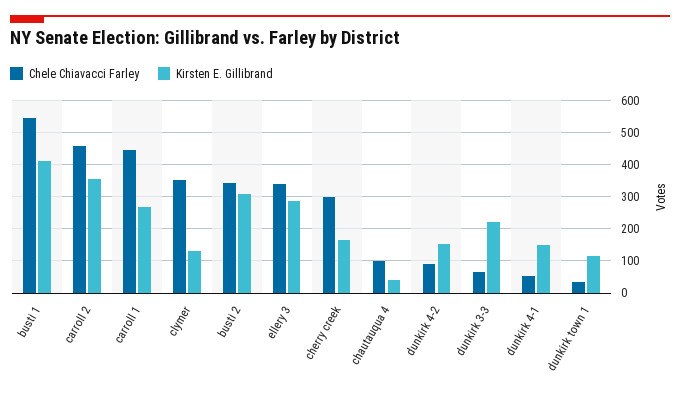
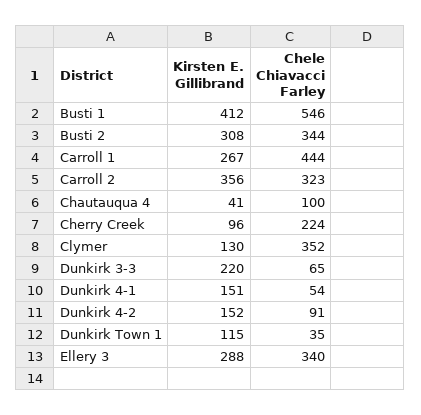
Chele Chiavacci Farley, carroll 2: 460 -> 323
Chele Chiavacci Farley, cherry creek: 300 -> 224
Kirsten E. Gillibrand, cherry creek: 160 -> 96

